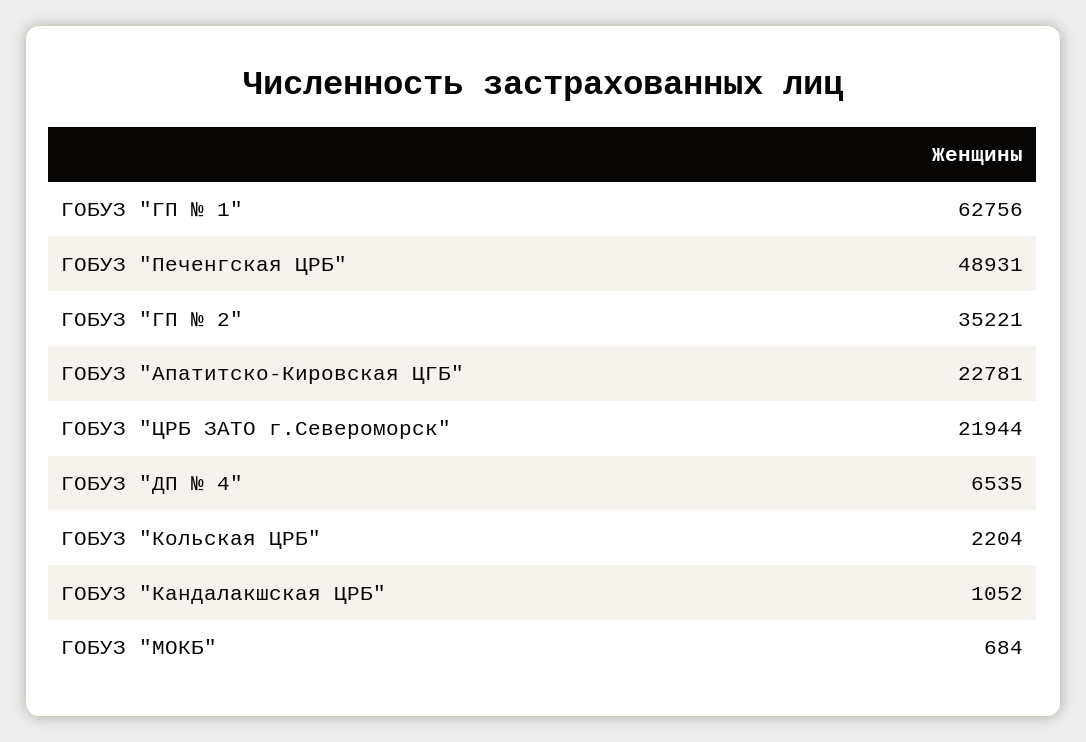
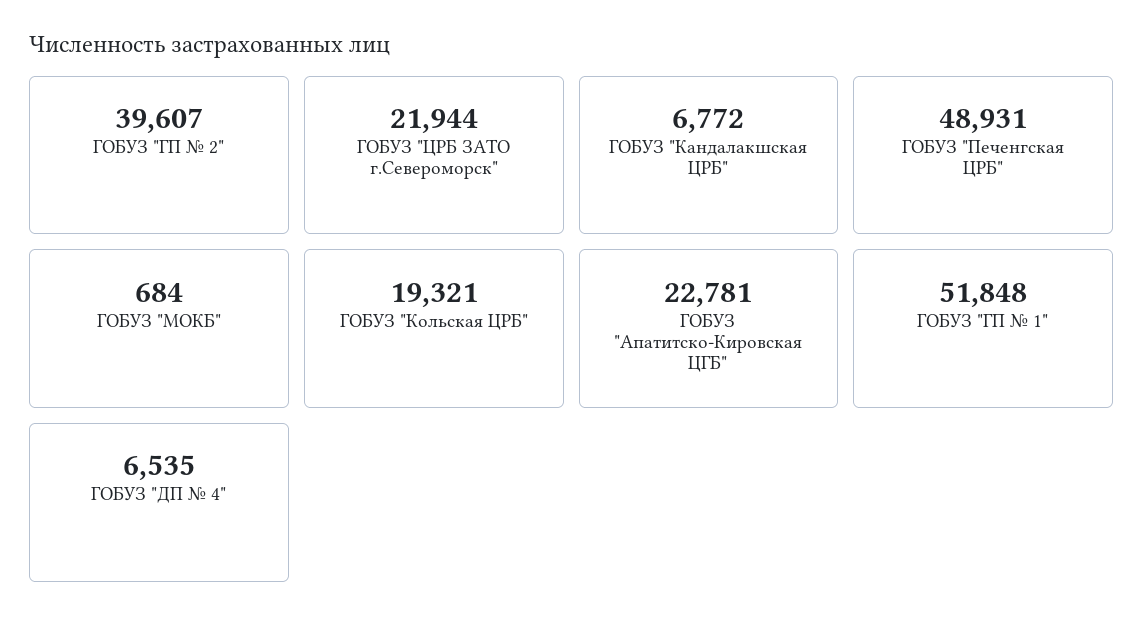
ГОБУЗ "ГП № 1": 62756 -> 51848
ГОБУЗ "ГП № 2": 35221 -> 39607
ГОБУЗ "Кольская ЦРБ": 2204 -> 19321
ГОБУЗ "Кандалакшская ЦРБ": 1052 -> 6772

